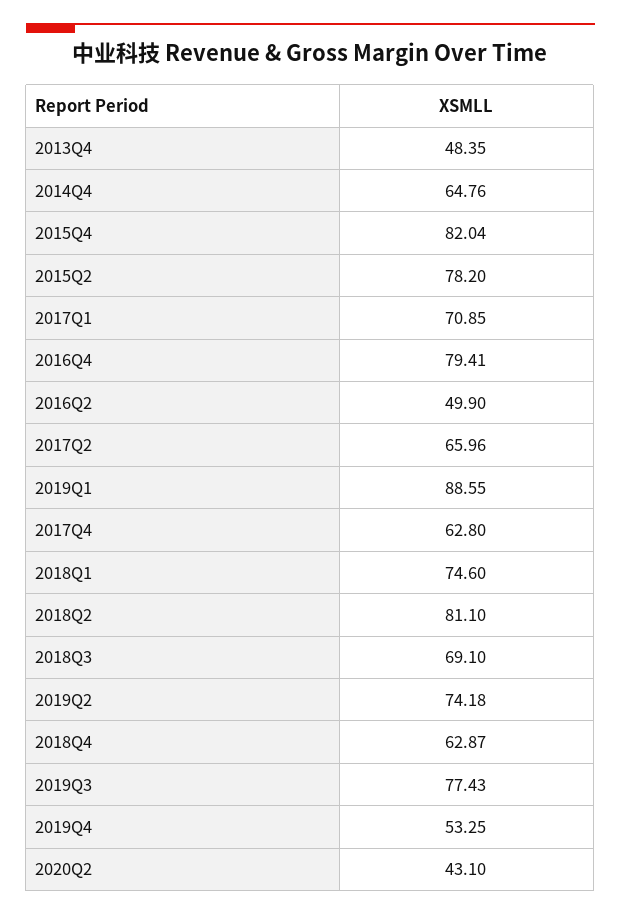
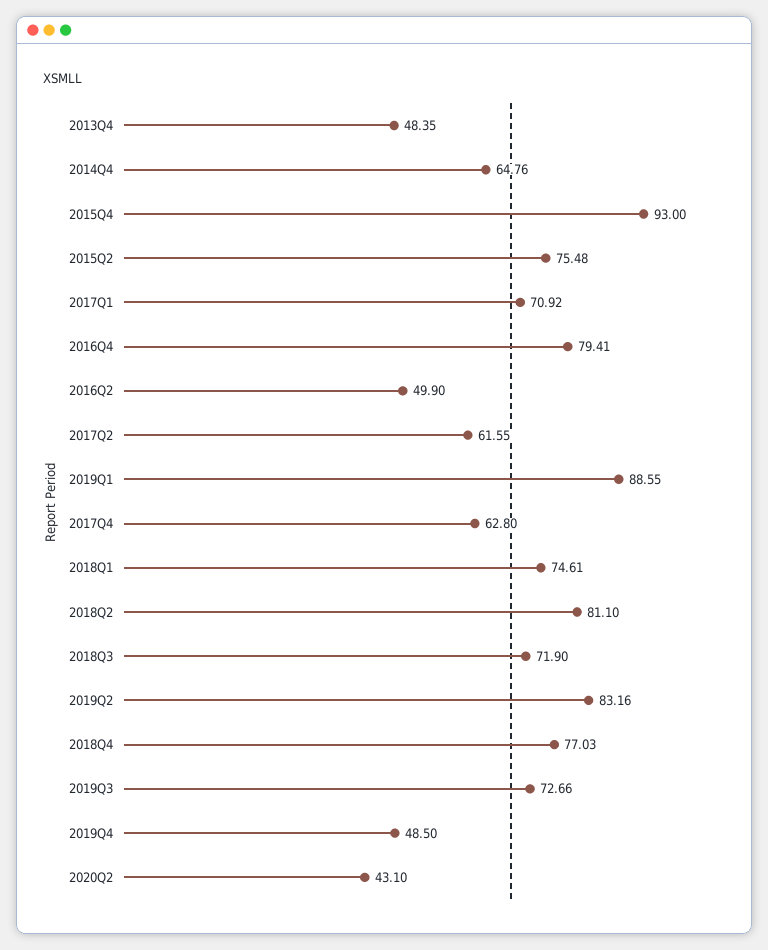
2015Q4: 82.04 -> 93
2015Q2: 78.2 -> 75.48
2017Q1: 70.85 -> 70.92
2017Q2: 65.96 -> 61.55
2018Q1: 74.6 -> 74.61
2018Q3: 69.1 -> 71.9
2019Q2: 74.18 -> 83.16
2018Q4: 62.87 -> 77.03
2019Q3: 77.43 -> 72.66
2019Q4: 53.25 -> 48.5

